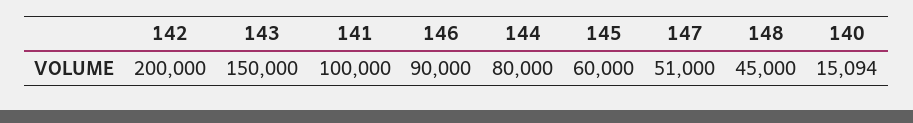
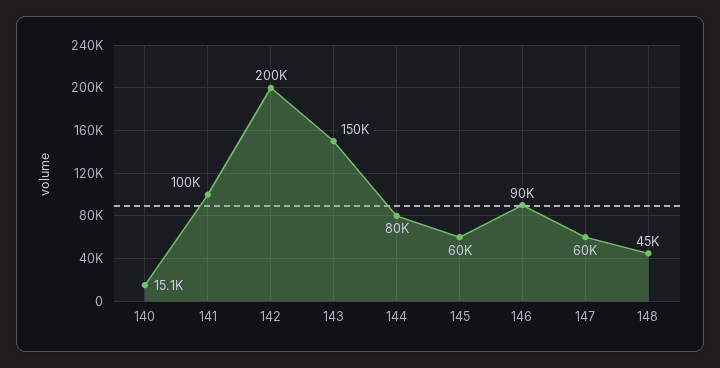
147: 51000 -> 60000

